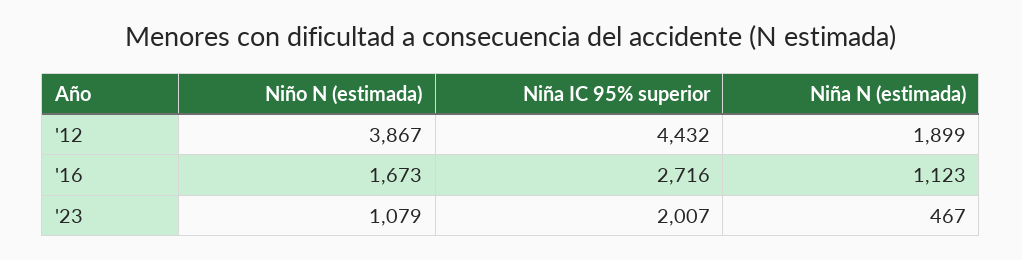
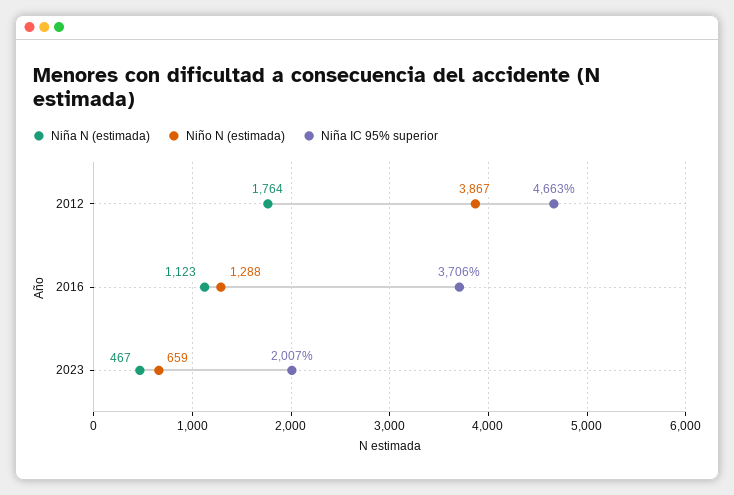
Niña IC 95% superior, '12: 4432 -> 4663
Niña N (estimada), '12: 1899 -> 1764
Niño N (estimada), '16: 1673 -> 1288
Niña IC 95% superior, '16: 2716 -> 3706
Niño N (estimada), '23: 1079 -> 659

